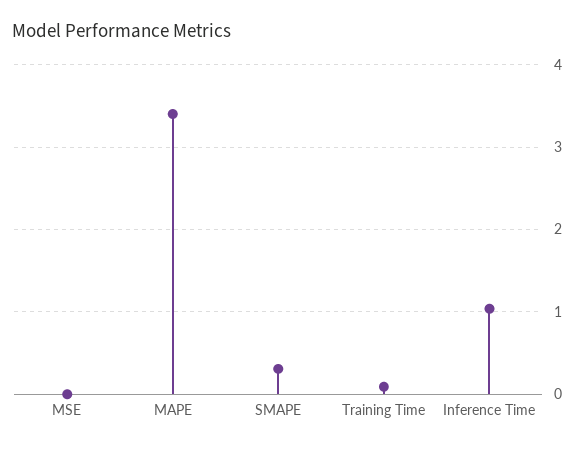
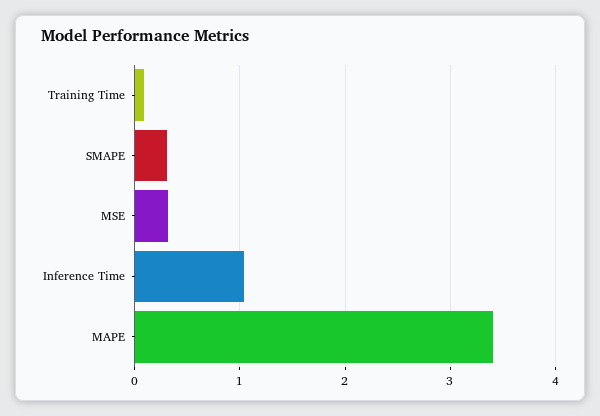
MSE: 0 -> 0.3

